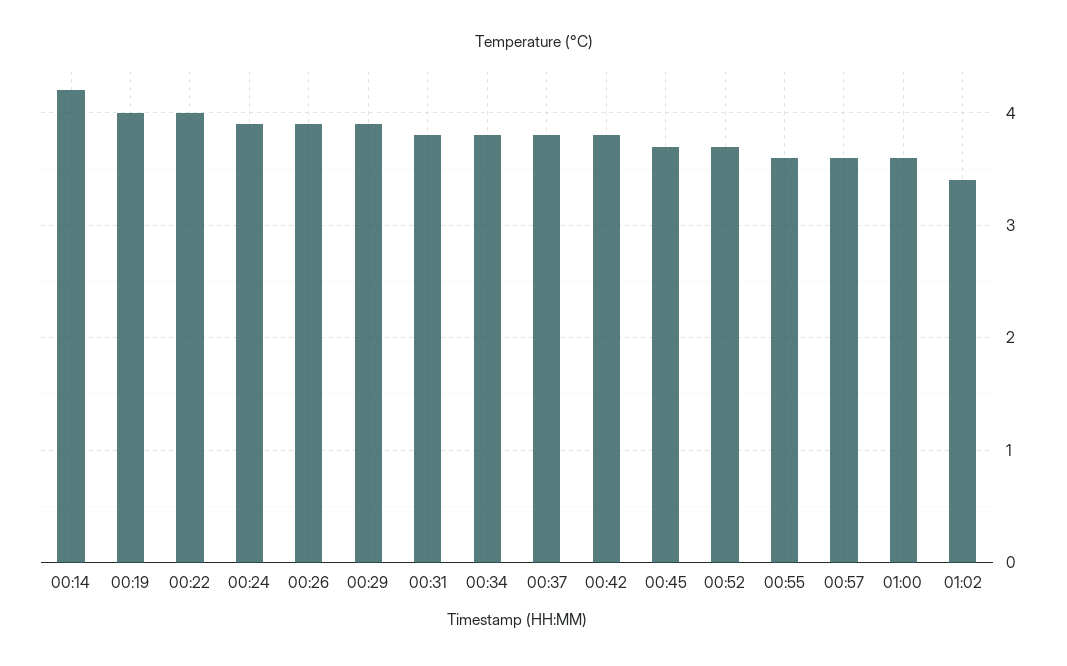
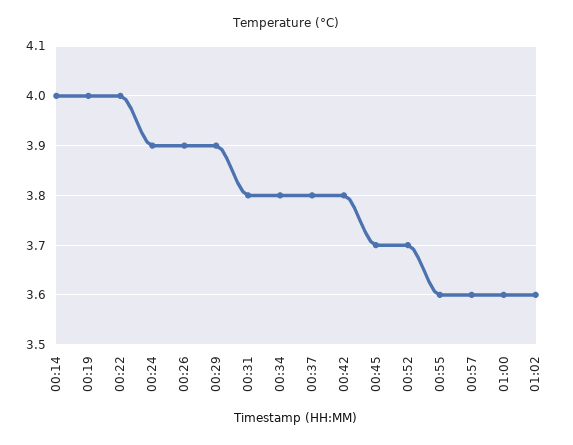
00:14: 4.2 -> 4
01:02: 3.4 -> 3.6

